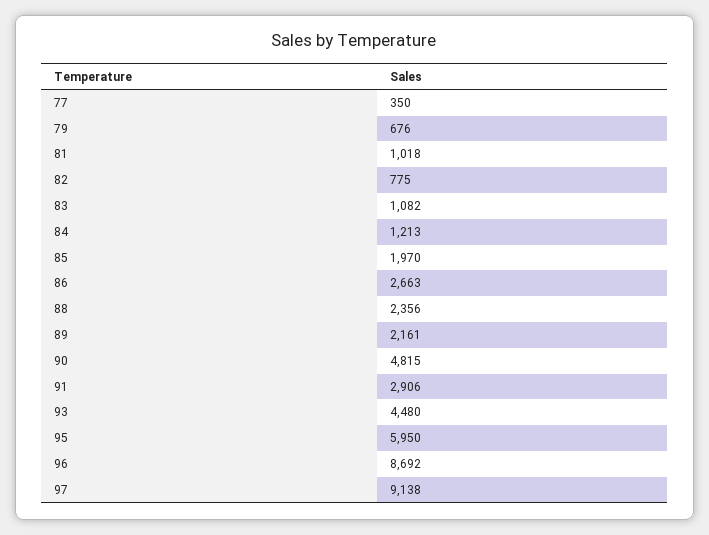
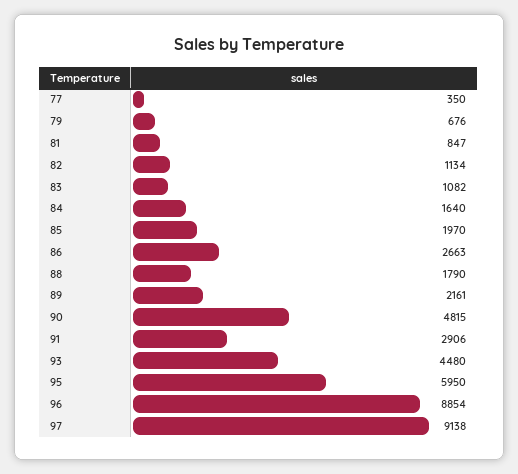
81: 1018 -> 847
82: 775 -> 1134
84: 1213 -> 1640
88: 2356 -> 1790
96: 8692 -> 8854

